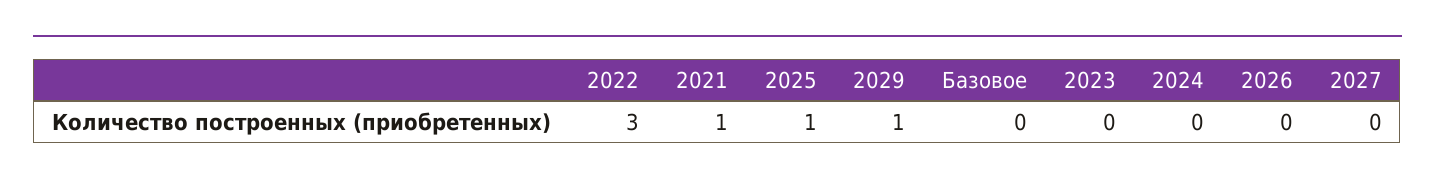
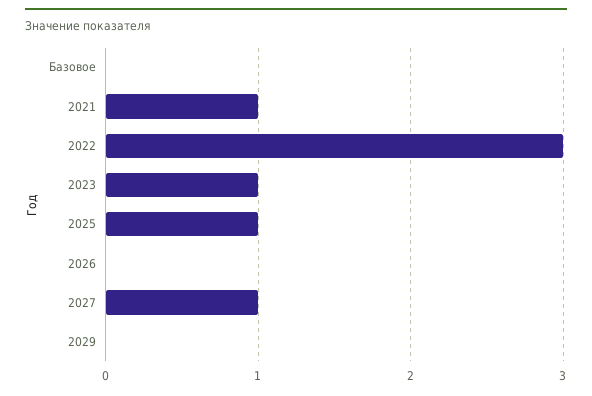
2029: 1 -> 0
2023: 0 -> 1
2024: 0 -> none
2027: 0 -> 1

